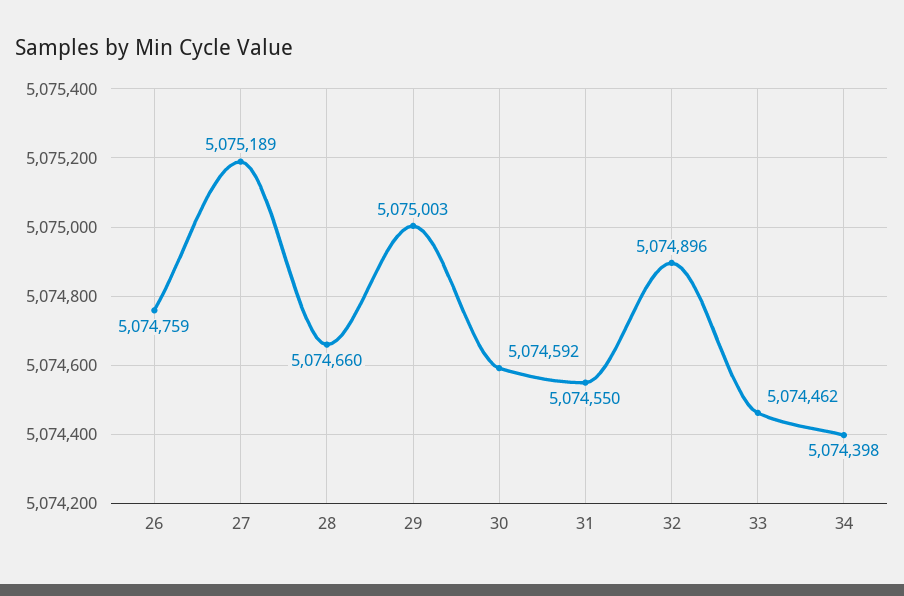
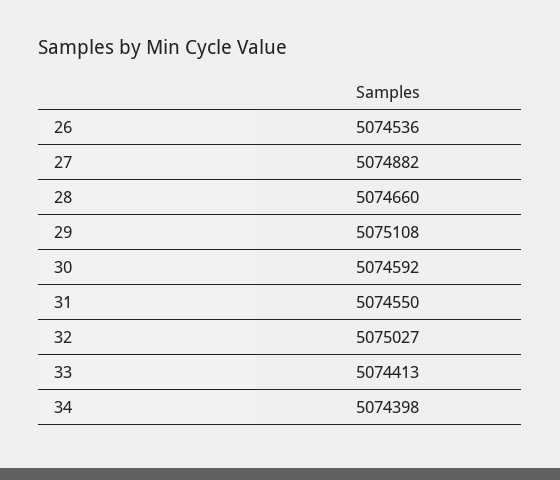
26: 5074759 -> 5074536
27: 5075189 -> 5074882
29: 5075003 -> 5075108
32: 5074896 -> 5075027
33: 5074462 -> 5074413

